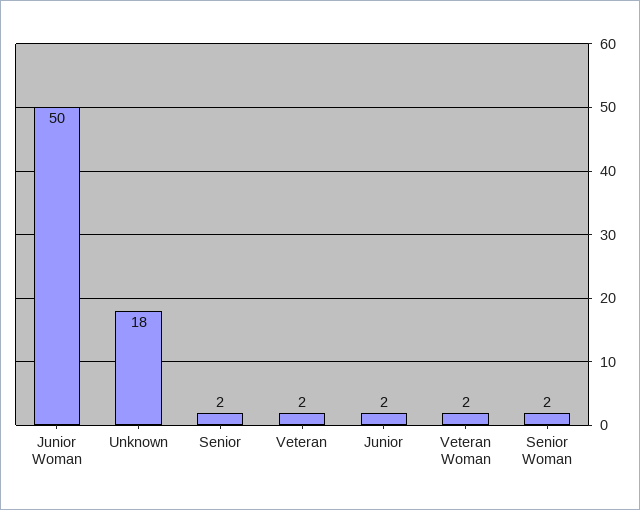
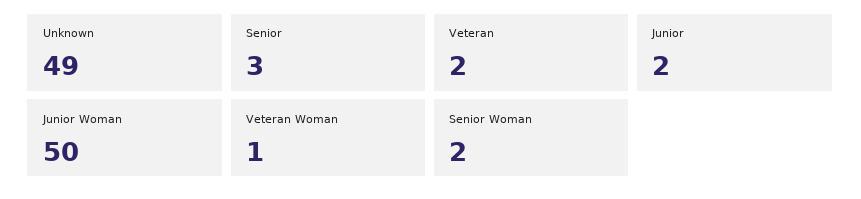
Unknown: 18 -> 49
Senior: 2 -> 3
Veteran Woman: 2 -> 1

